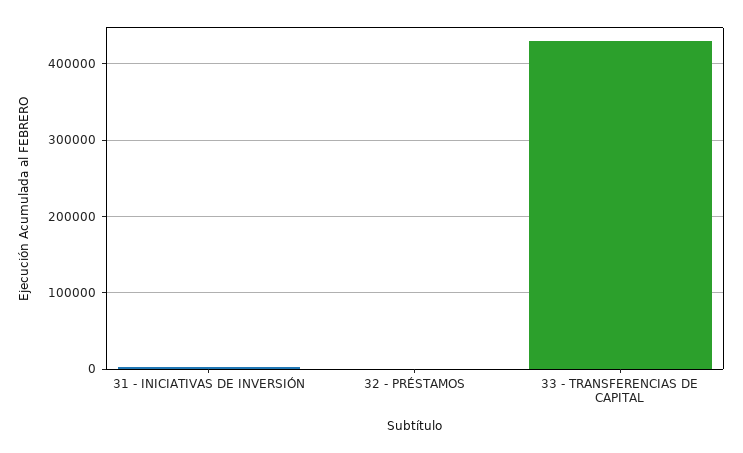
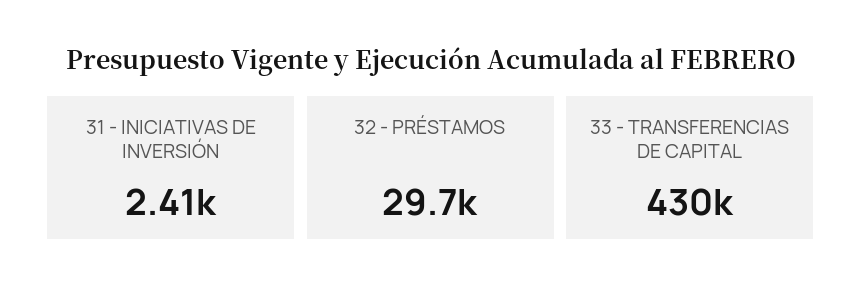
32 - PRÉSTAMOS: 0 -> 29700

